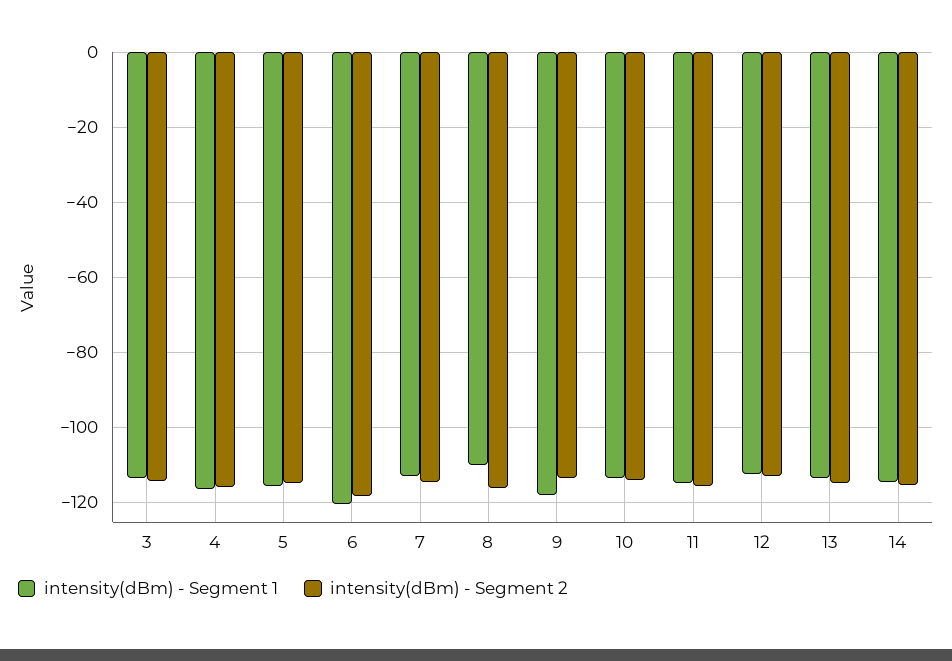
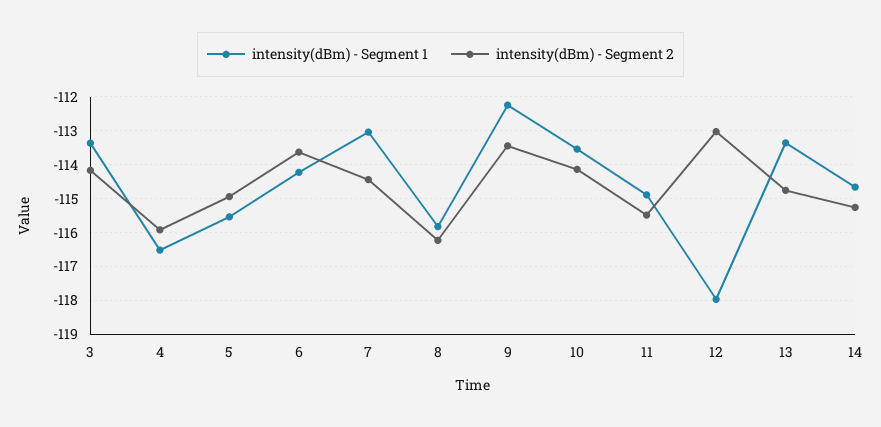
intensity(dBm) - Segment 1, 6: -120 -> -114.2
intensity(dBm) - Segment 2, 6: -118 -> -113.6
intensity(dBm) - Segment 1, 8: -110 -> -115.8
intensity(dBm) - Segment 1, 9: -118 -> -112.2
intensity(dBm) - Segment 1, 12: -112 -> -118

